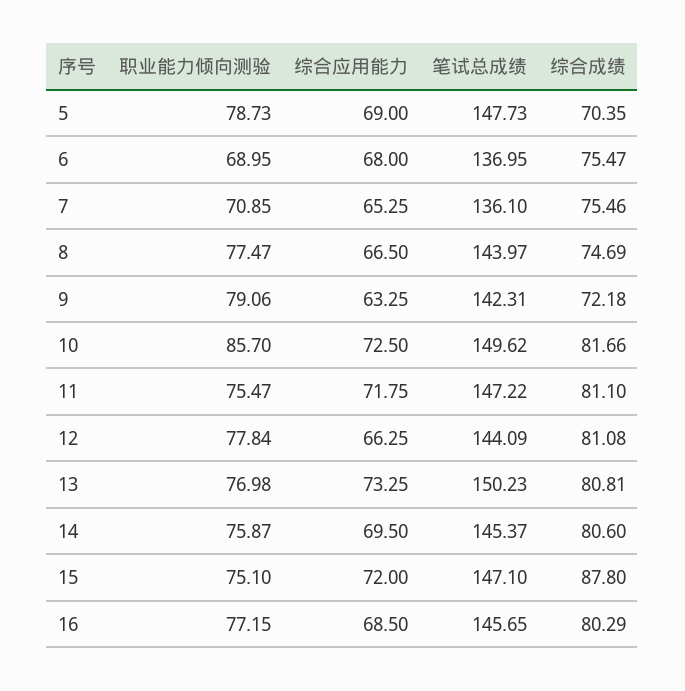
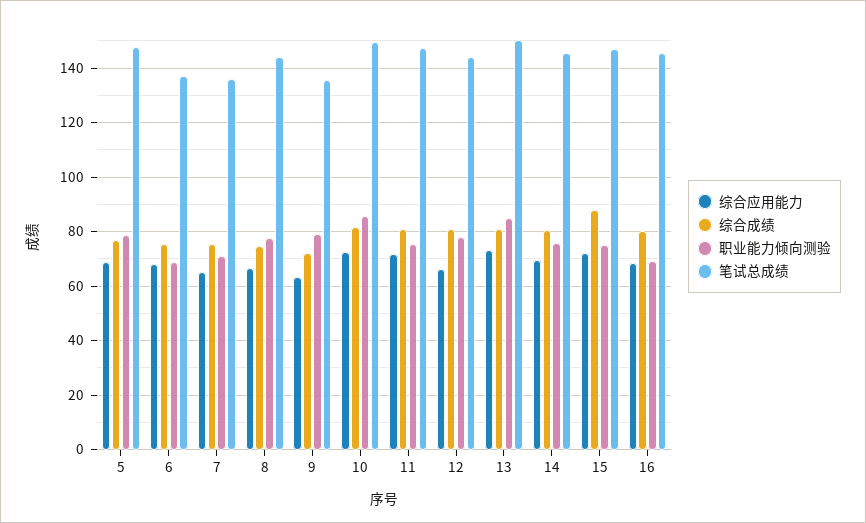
综合成绩, 5: 70.35 -> 77.5
笔试总成绩, 9: 142.31 -> 135
职业能力倾向测验, 13: 76.98 -> 85
职业能力倾向测验, 16: 77.15 -> 70

